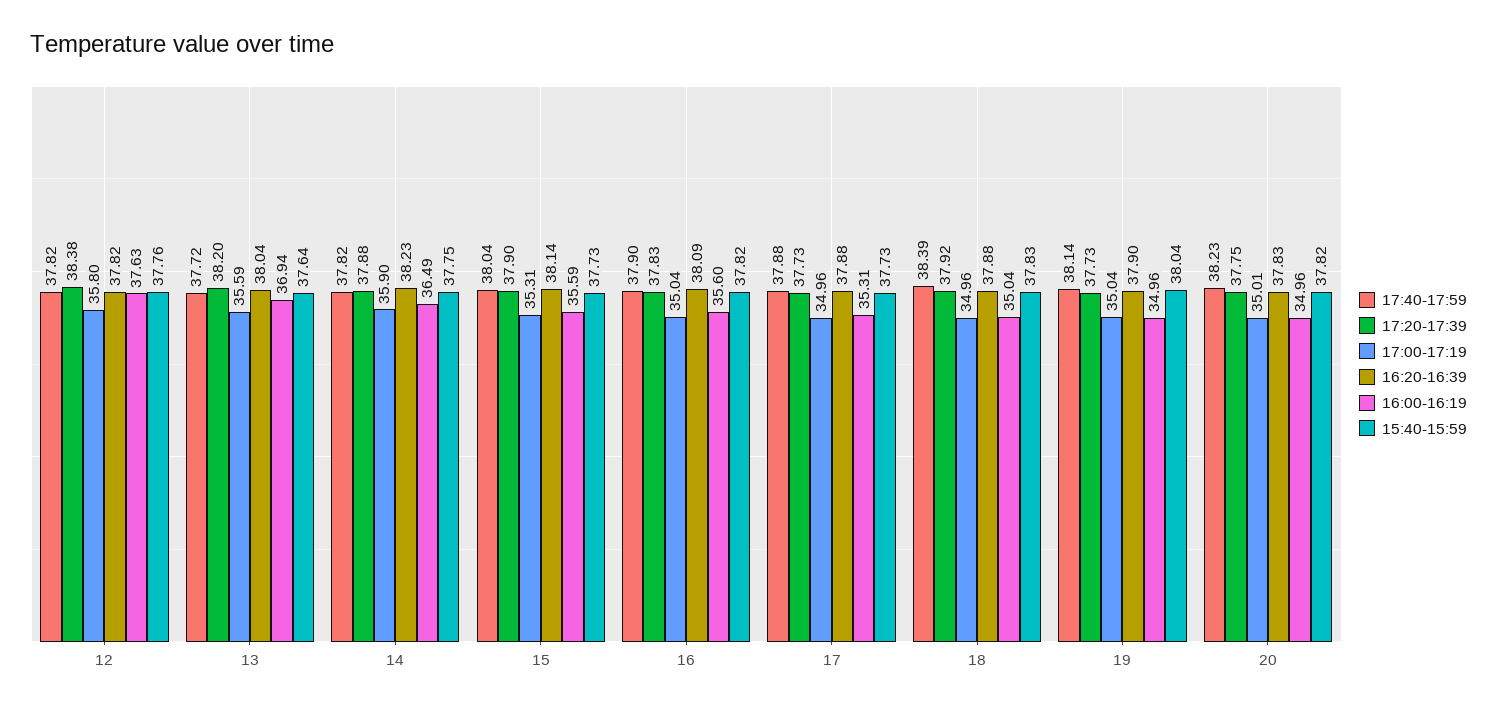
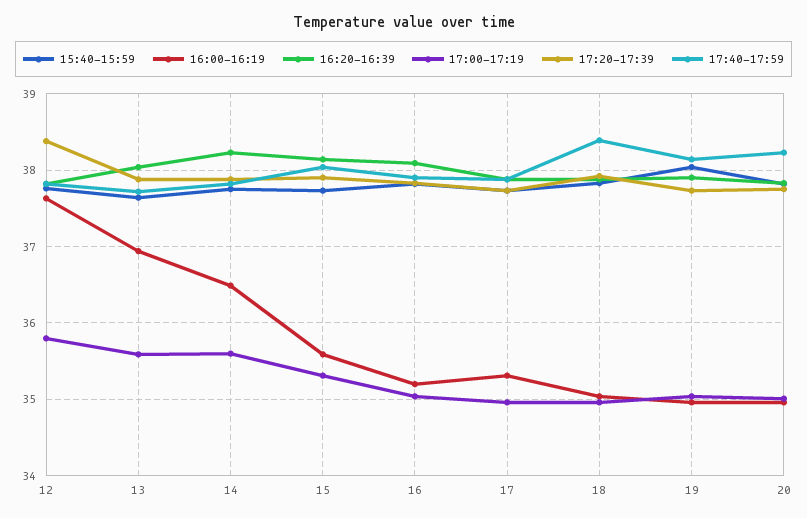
17:20-17:39, 13: 38.2 -> 37.9
17:00-17:19, 14: 35.9 -> 35.6
16:00-16:19, 16: 35.6 -> 35.2

